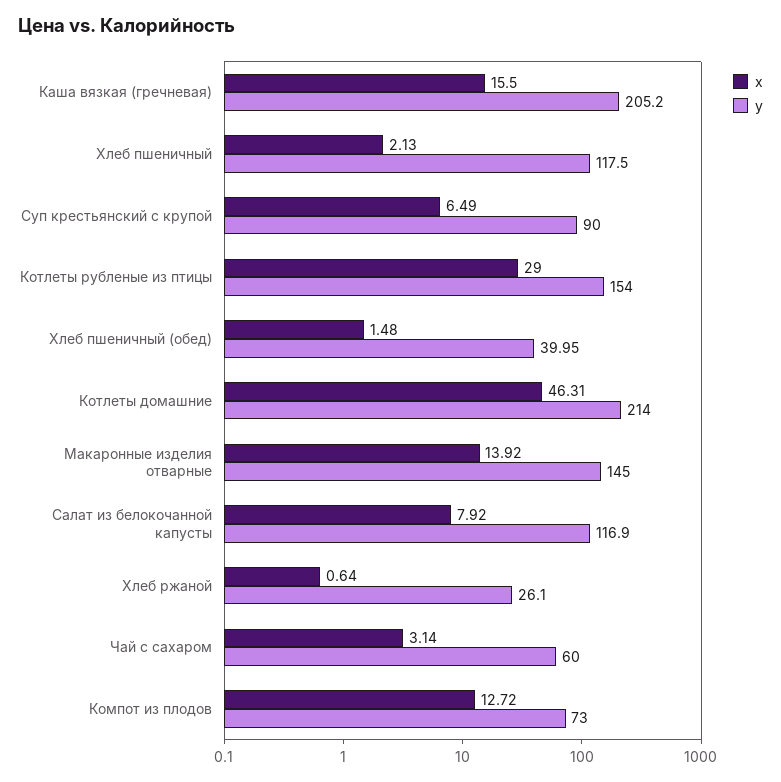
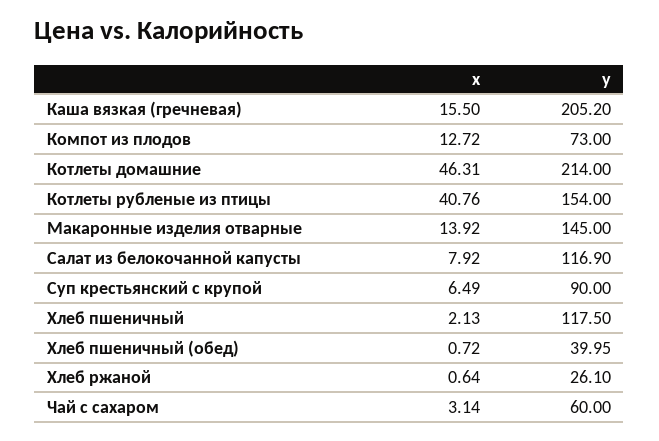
x, Котлеты рубленые из птицы: 29 -> 40.76
x, Хлеб пшеничный (обед): 1.48 -> 0.72

